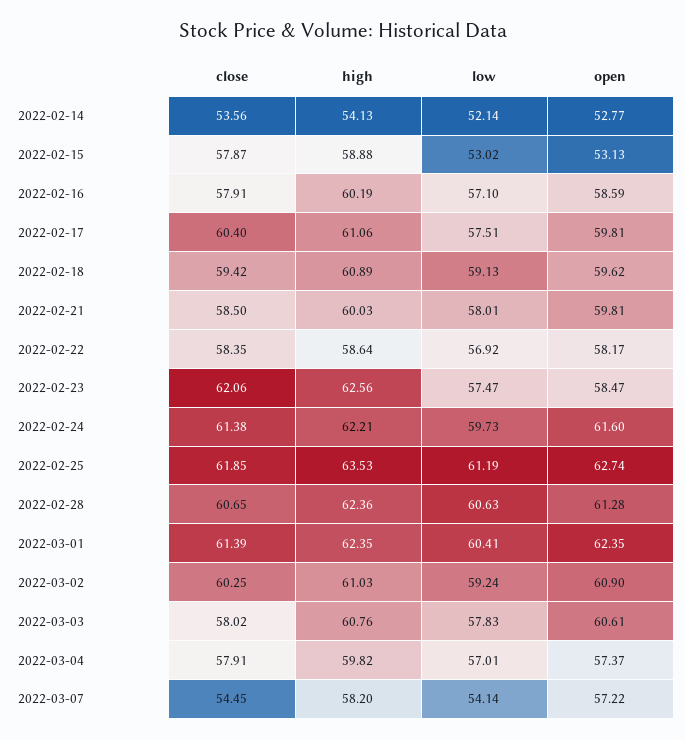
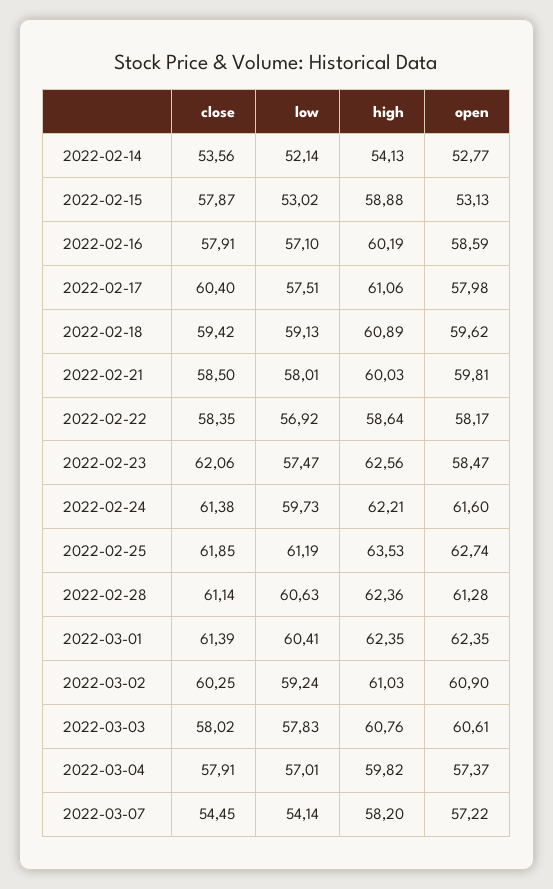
open, 2022-02-17: 59.81 -> 57.98
close, 2022-02-28: 60.65 -> 61.14

